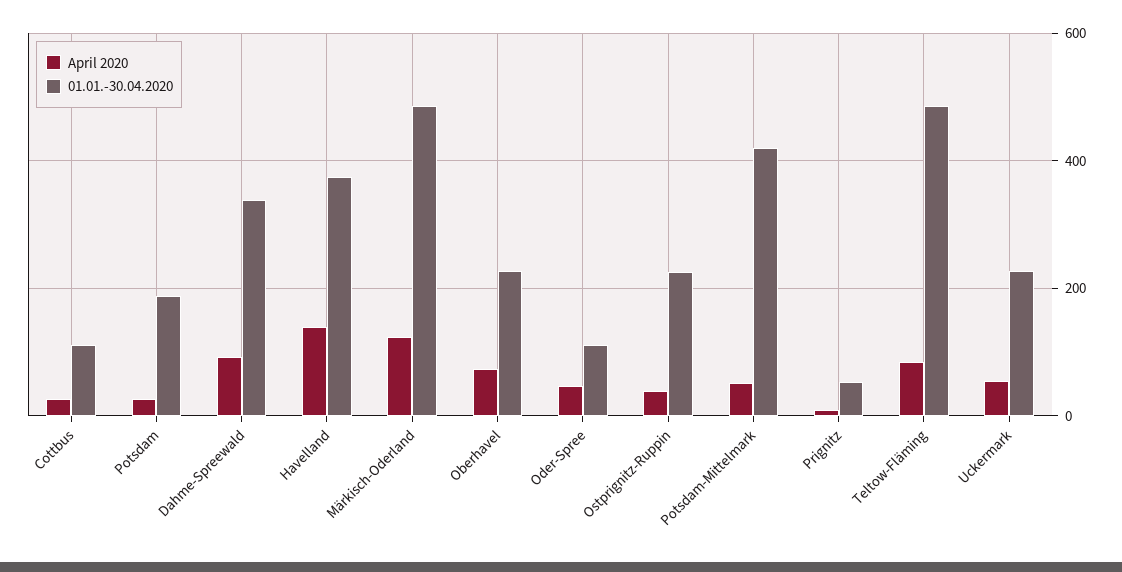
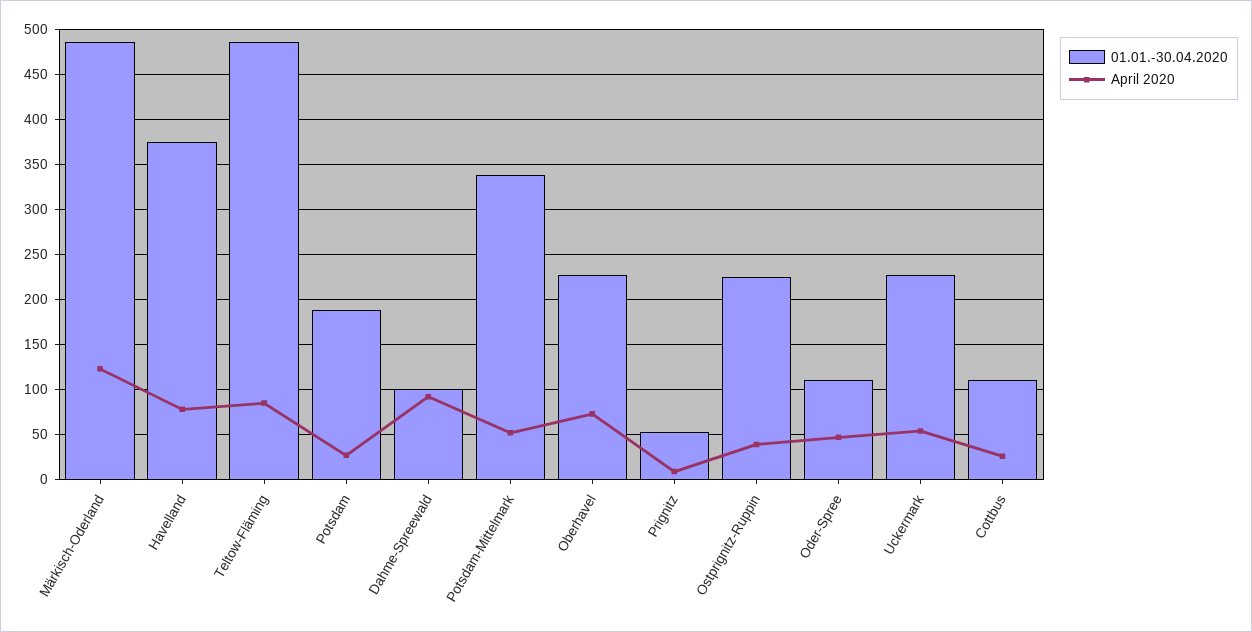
01.01.-30.04.2020, Dahme-Spreewald: 340 -> 100
April 2020, Havelland: 140 -> 80
01.01.-30.04.2020, Potsdam-Mittelmark: 420 -> 340

